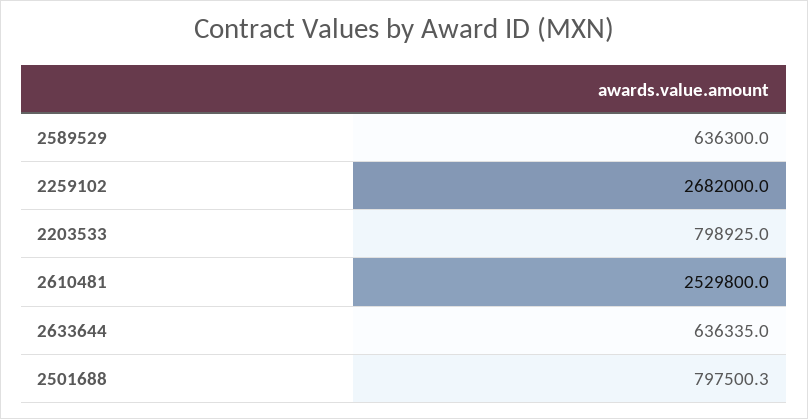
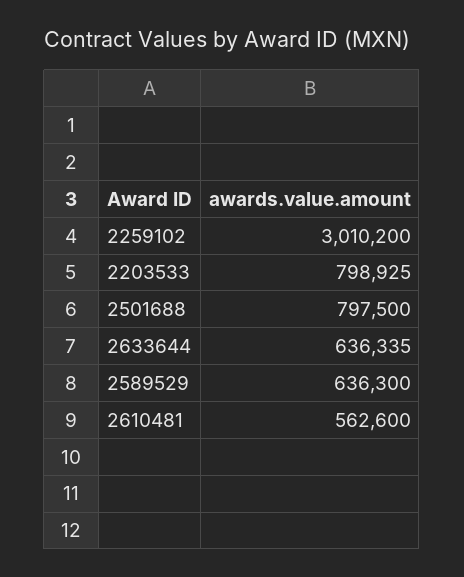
2259102: 2682000 -> 3010200
2610481: 2529800 -> 562600
2501688: 797500.3 -> 797500

